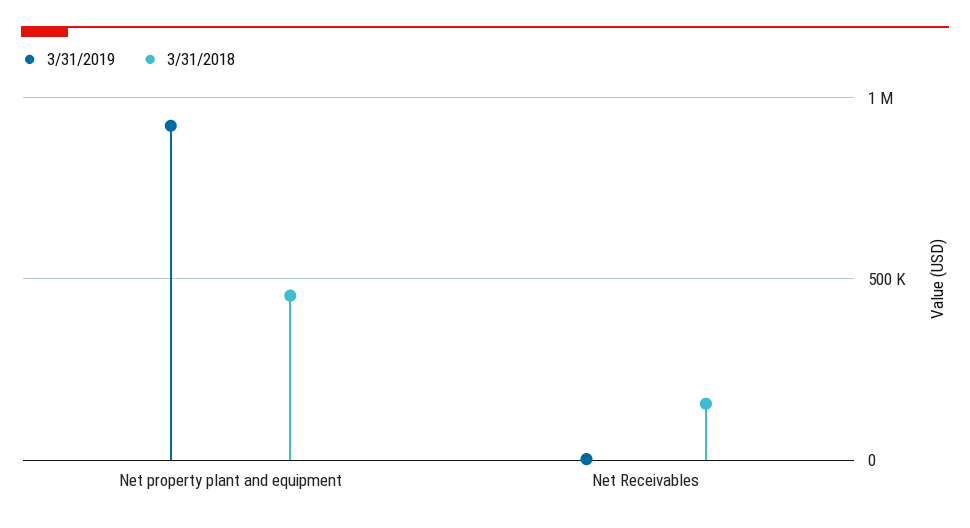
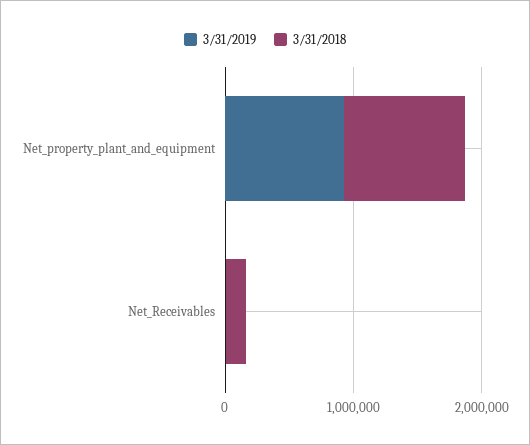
3/31/2018, Net property plant and equipment: 450000 -> 1000000

